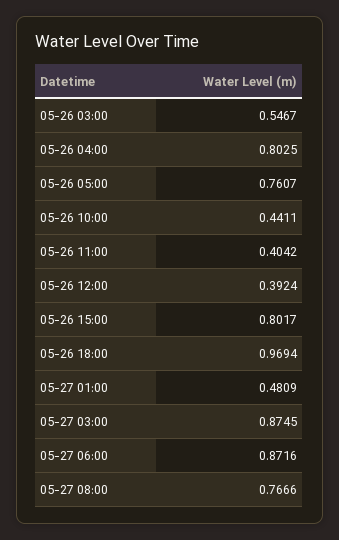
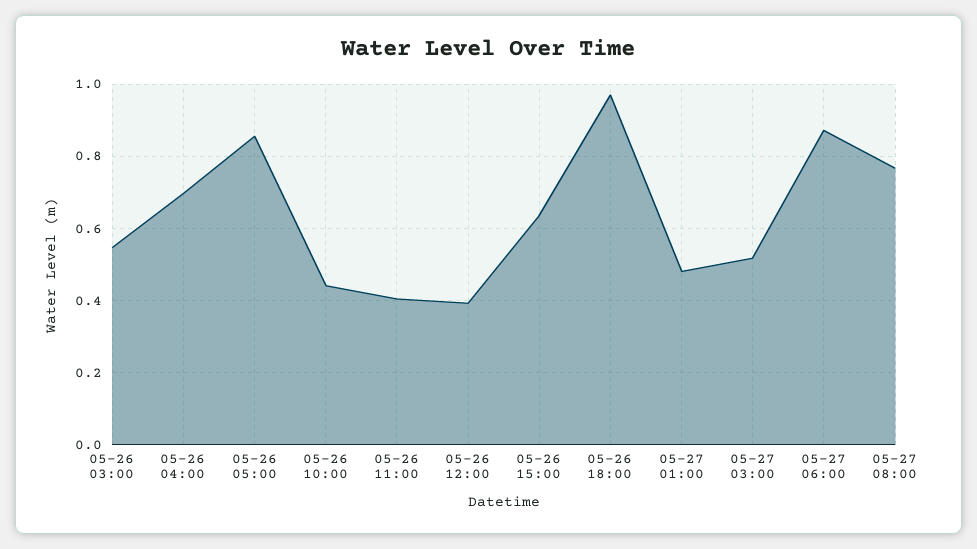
05-26 04:00: 0.8025 -> 0.7
05-26 05:00: 0.7607 -> 0.86
05-26 15:00: 0.8017 -> 0.64
05-27 03:00: 0.8745 -> 0.52

